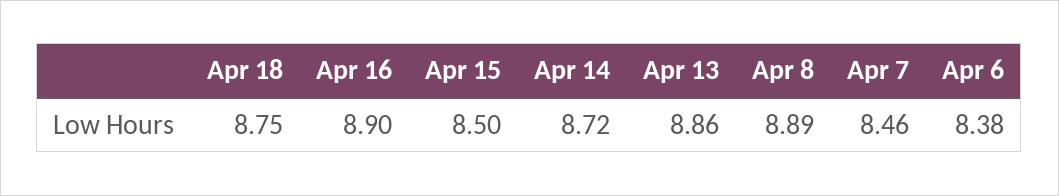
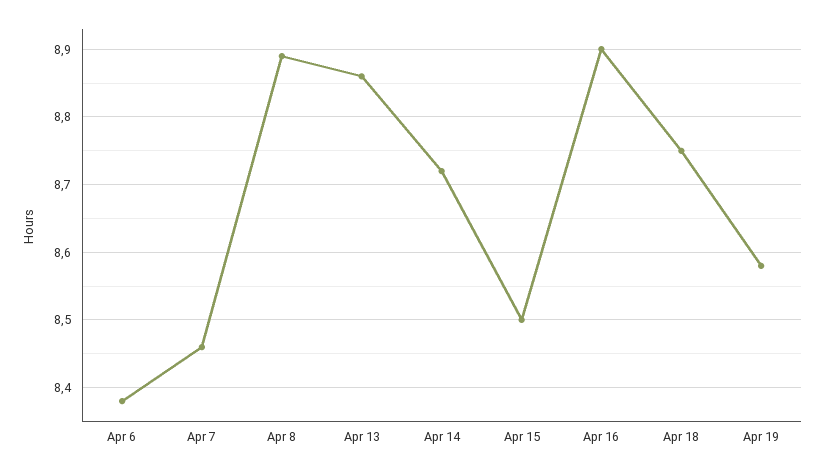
Apr 19: none -> 8.58

